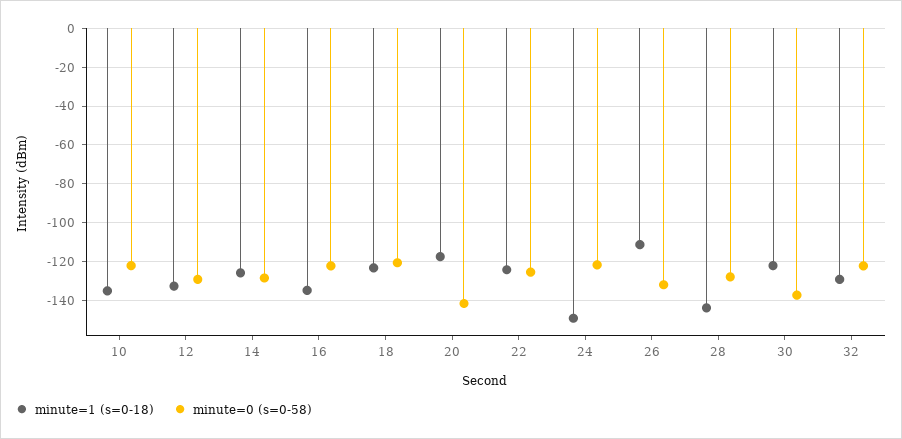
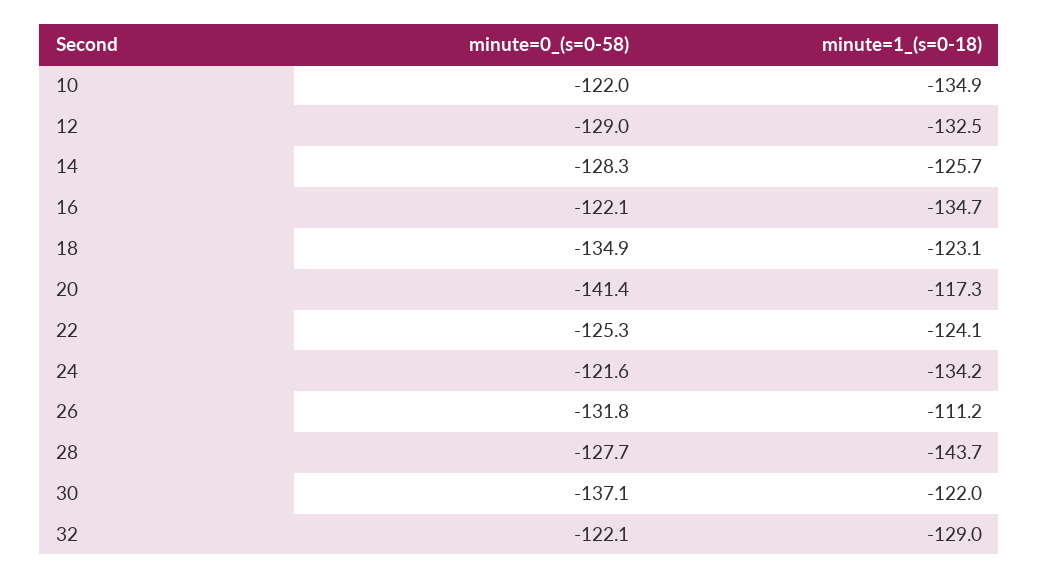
minute=0 (s=0-58), 18: -120 -> -134.9
minute=1 (s=0-18), 24: -150 -> -134.2

